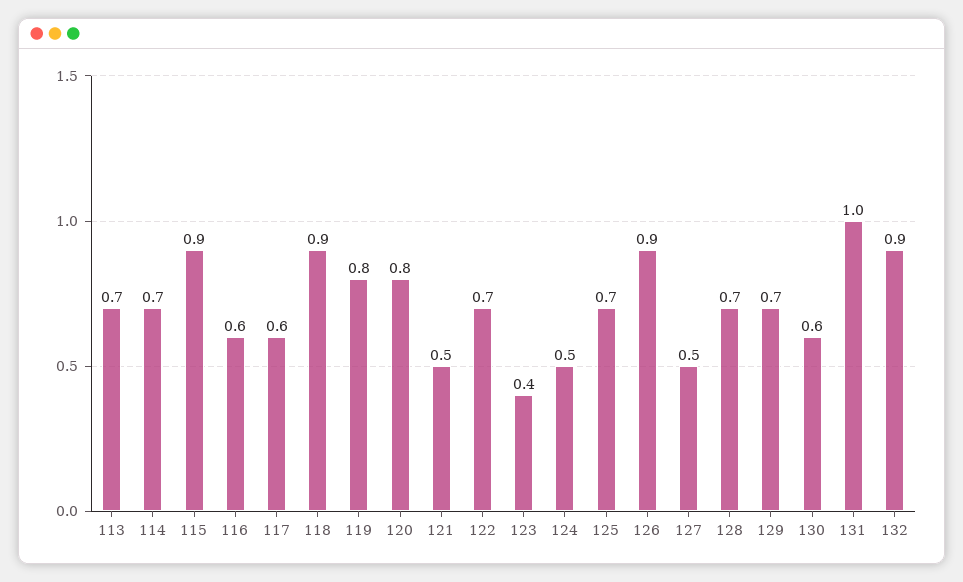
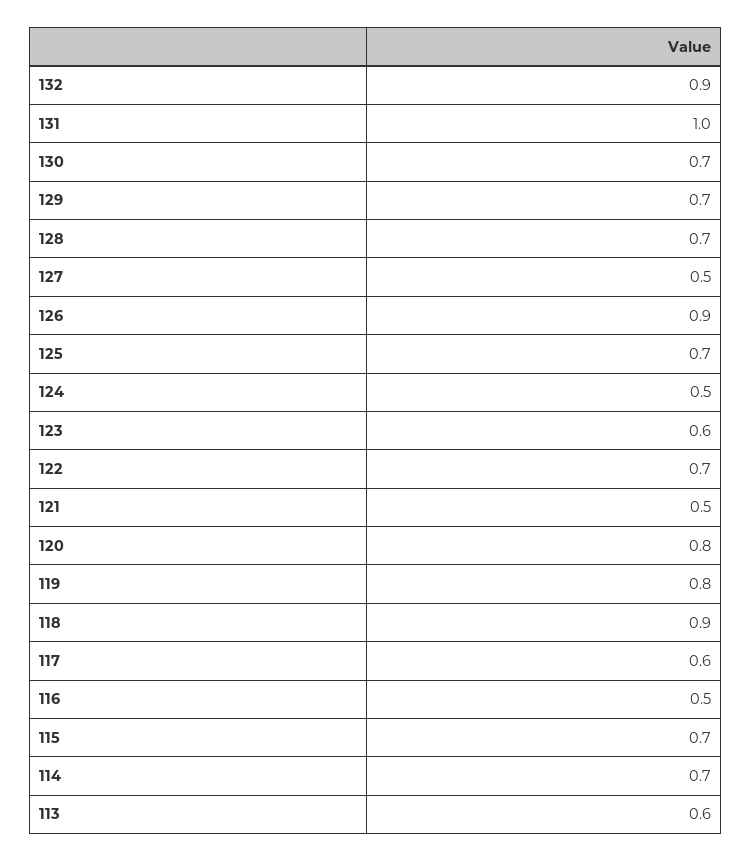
113: 0.7 -> 0.6
115: 0.9 -> 0.7
116: 0.6 -> 0.5
123: 0.4 -> 0.6
130: 0.6 -> 0.7

